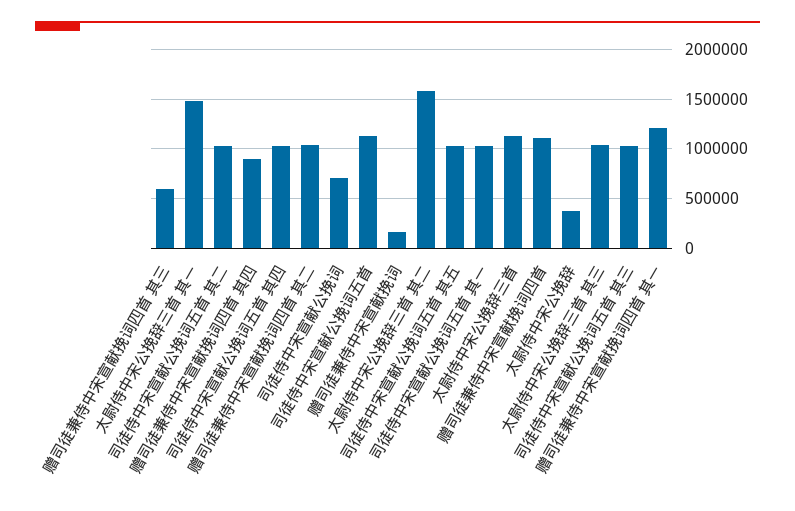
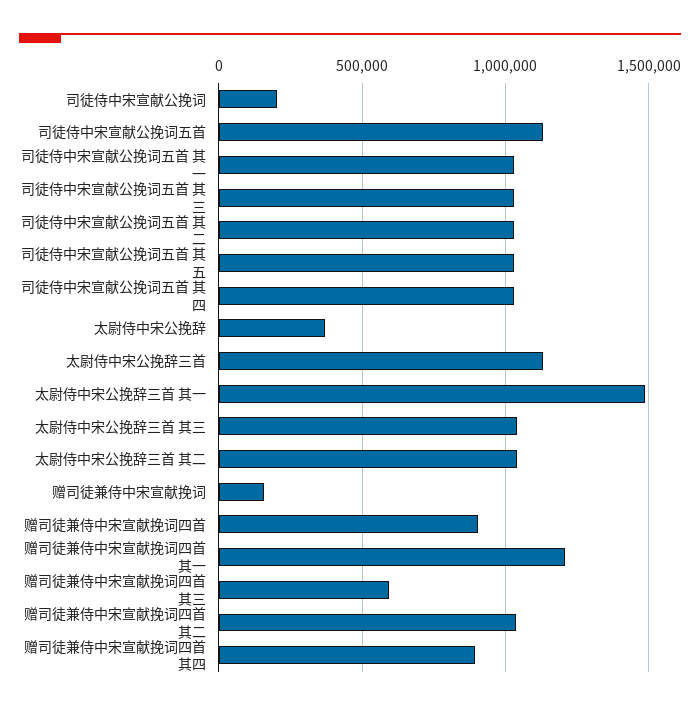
司徒侍中宋宣献公挽词: 700000 -> 200000
太尉侍中宋公挽辞三首 其二: 1600000 -> 1050000
赠司徒兼侍中宋宣献挽词四首: 1100000 -> 900000

